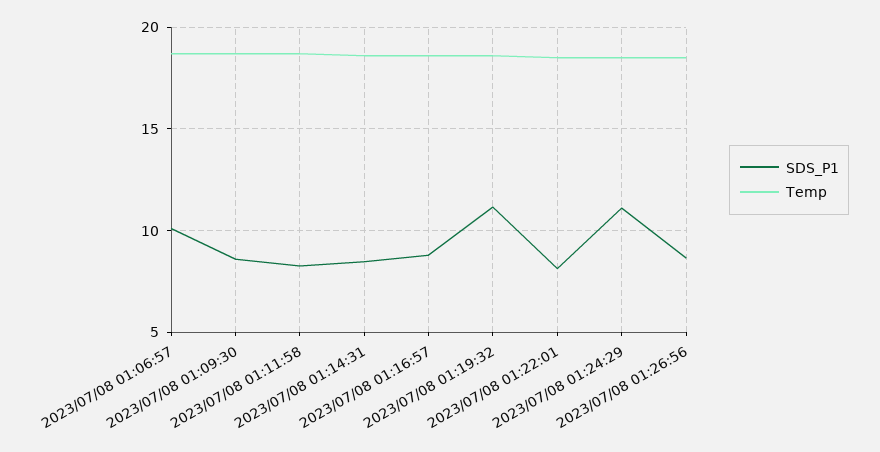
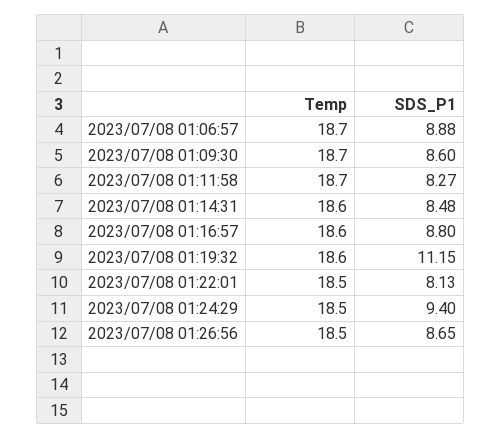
SDS_P1, 2023/07/08 01:06:57: 10 -> 8.88
SDS_P1, 2023/07/08 01:24:29: 11 -> 9.4

